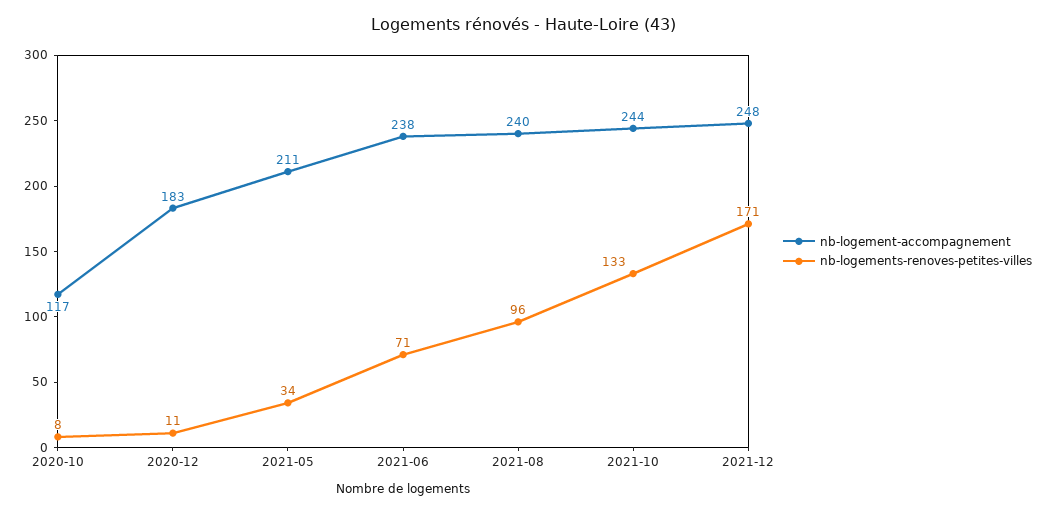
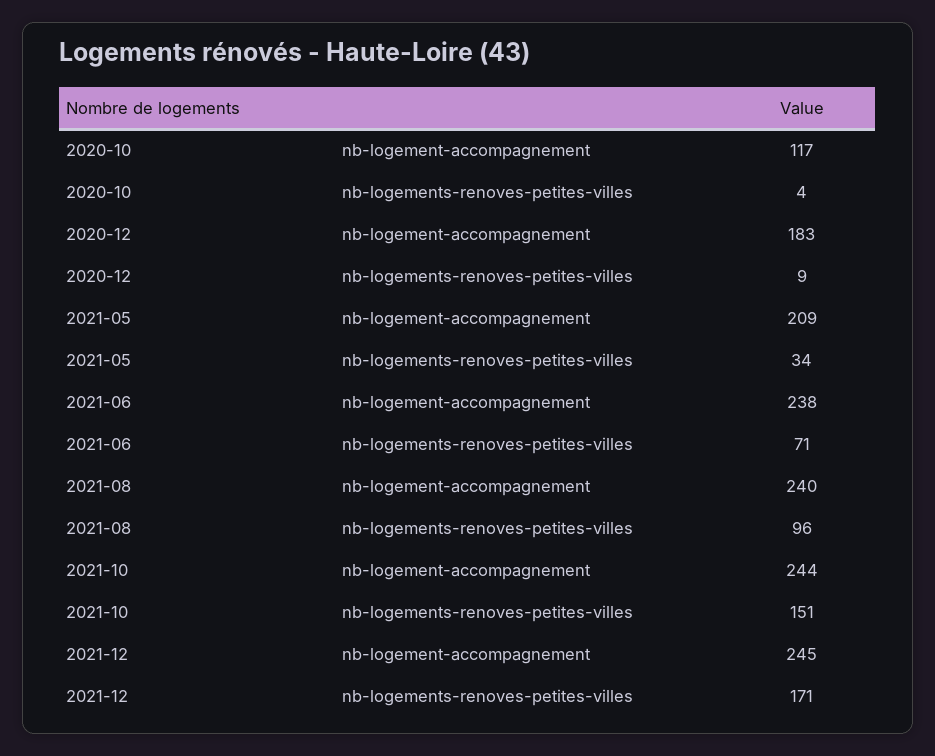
nb-logements-renoves-petites-villes, 2020-10: 8 -> 4
nb-logements-renoves-petites-villes, 2020-12: 11 -> 9
nb-logement-accompagnement, 2021-05: 211 -> 209
nb-logements-renoves-petites-villes, 2021-10: 133 -> 151
nb-logement-accompagnement, 2021-12: 248 -> 245

